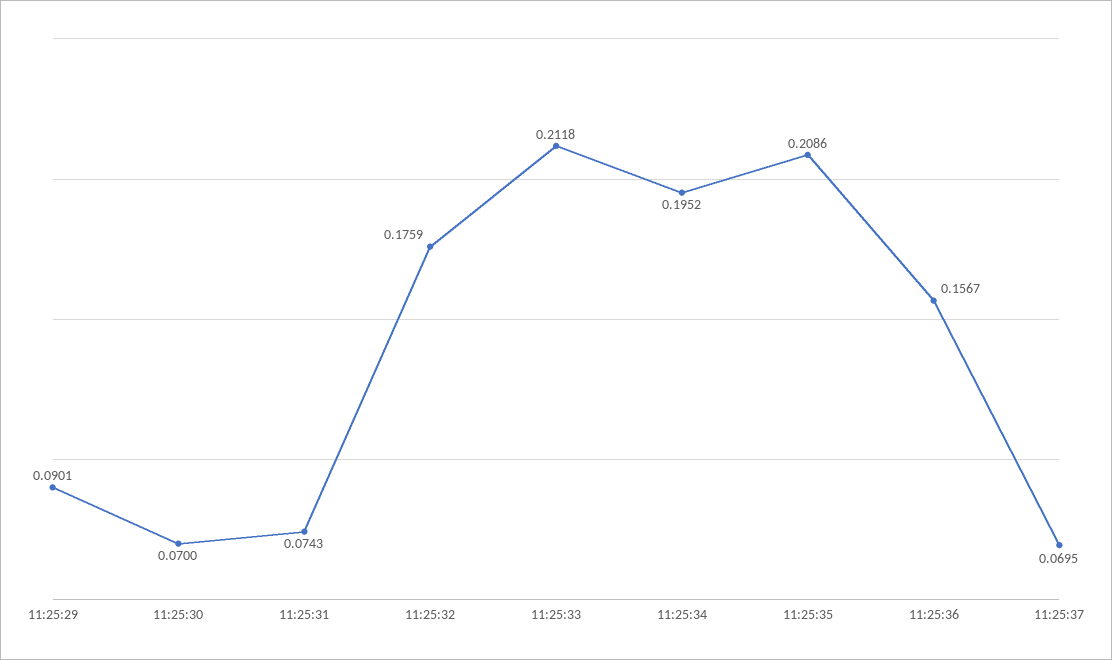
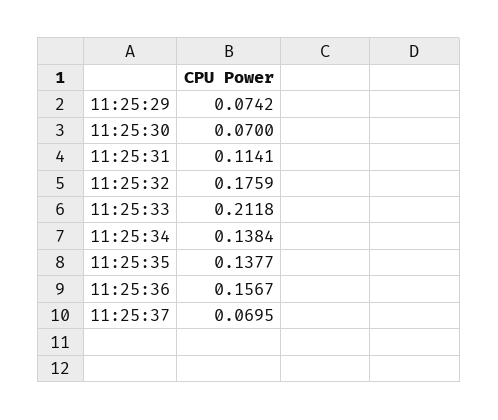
11:25:29: 0.0901 -> 0.0742
11:25:31: 0.0743 -> 0.1141
11:25:34: 0.1952 -> 0.1384
11:25:35: 0.2086 -> 0.1377

